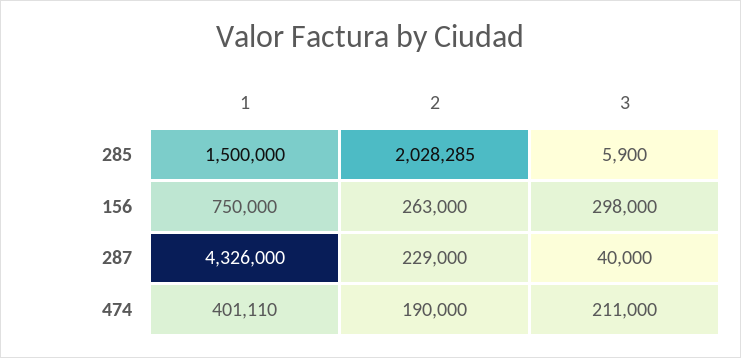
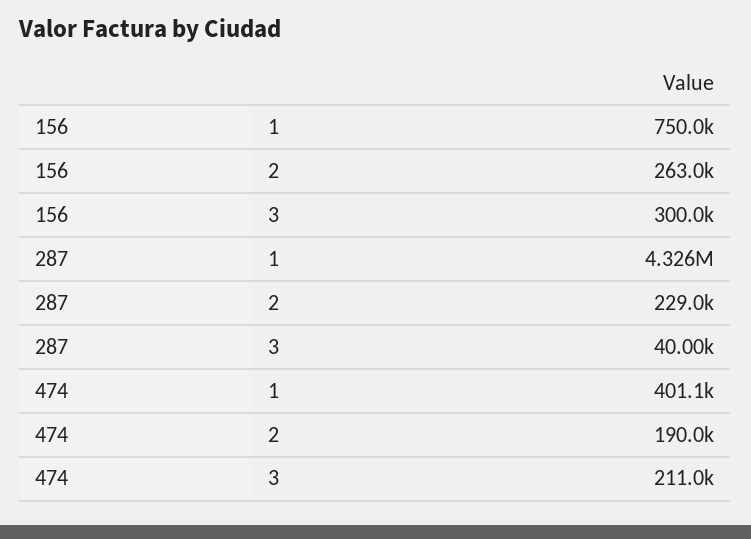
1, 285: 1500000 -> none
2, 285: 2028285 -> none
3, 285: 5900 -> none
3, 156: 298000 -> 300000

